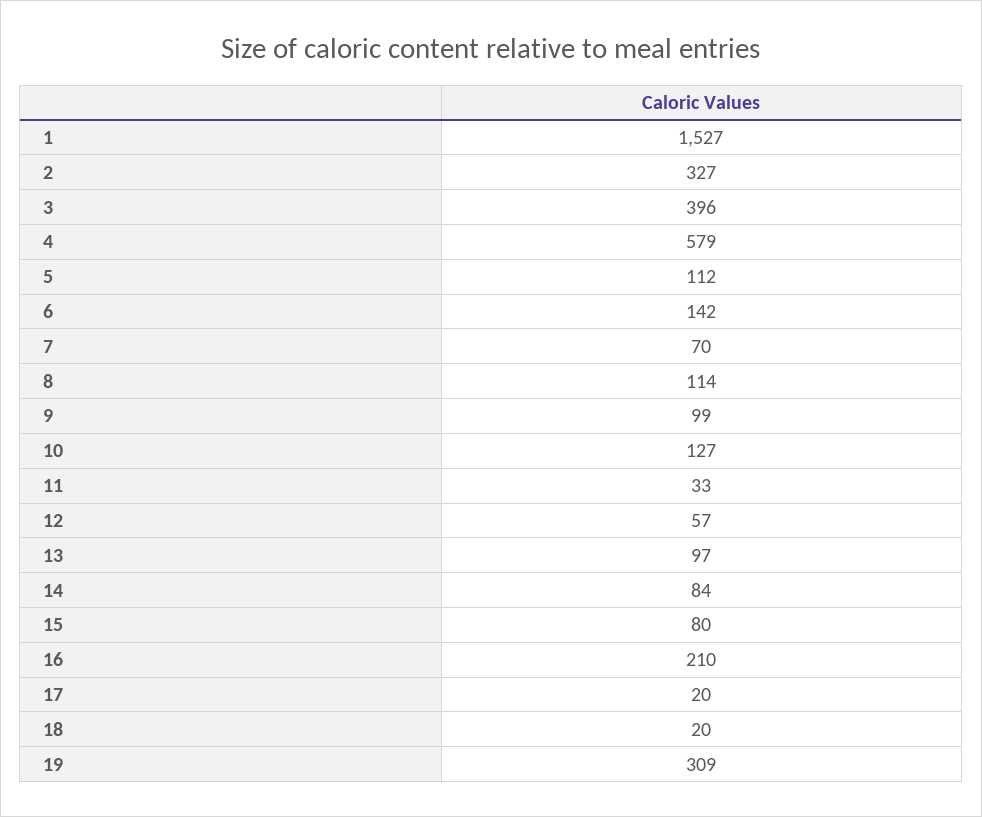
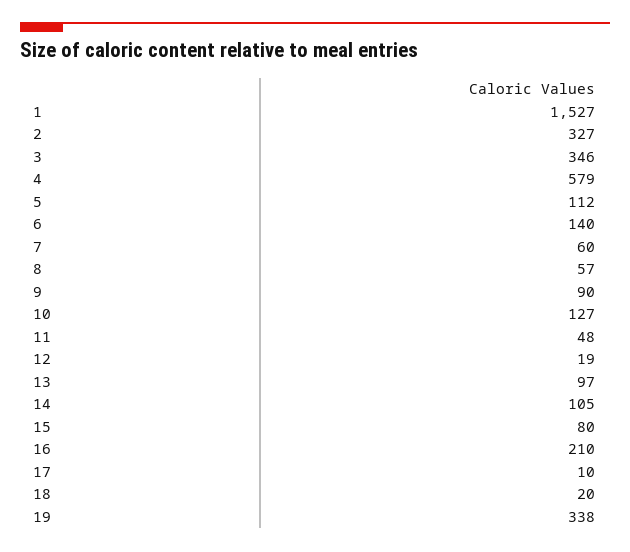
3: 396 -> 346
6: 142 -> 140
7: 70 -> 60
8: 114 -> 57
9: 99 -> 90
11: 33 -> 48
12: 57 -> 19
14: 84 -> 105
17: 20 -> 10
19: 309 -> 338

